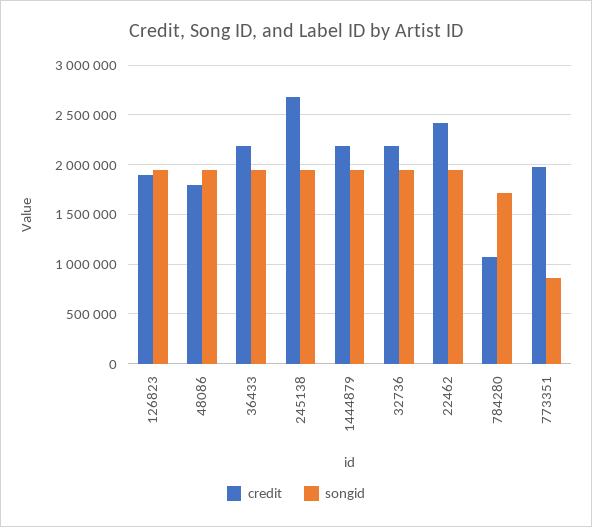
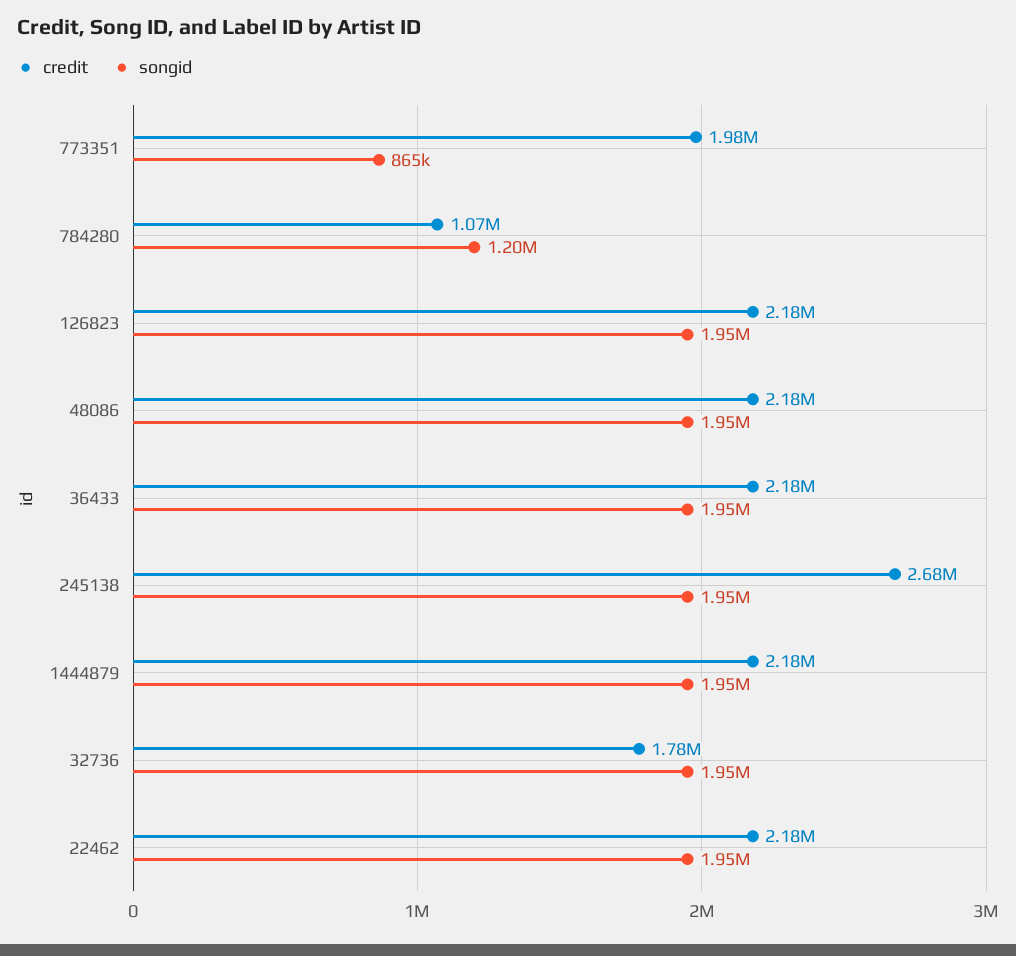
credit, 126823: 1900000 -> 2180000
credit, 48086: 1800000 -> 2180000
credit, 32736: 2200000 -> 1780000
credit, 22462: 2400000 -> 2180000
songid, 784280: 1700000 -> 1200000

